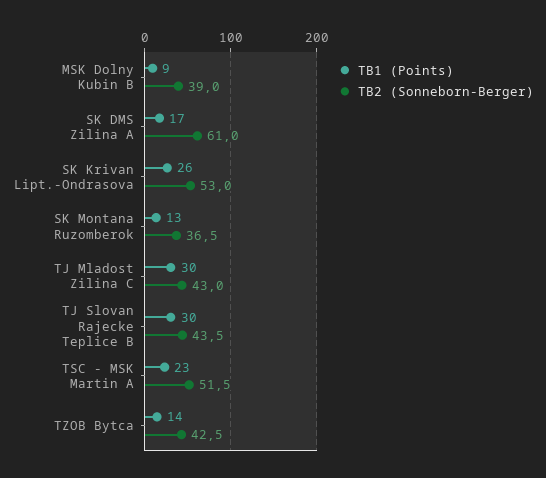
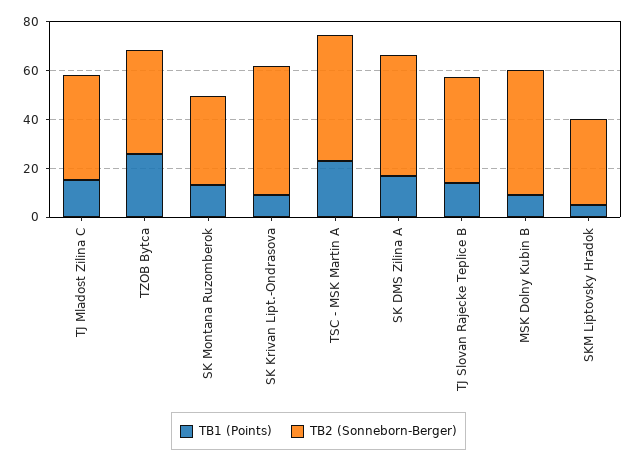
TB2 (Sonneborn-Berger), MSK Dolny Kubin B: 39 -> 50
TB2 (Sonneborn-Berger), SK DMS Zilina A: 61 -> 50
TB1 (Points), SK Krivan Lipt.-Ondrasova: 26 -> 10
TB1 (Points), TJ Mladost Zilina C: 30 -> 15
TB1 (Points), TJ Slovan Rajecke Teplice B: 30 -> 15
TB1 (Points), TZOB Bytca: 14 -> 25
TB1 (Points), SKM Liptovsky Hradok: none -> 5
TB2 (Sonneborn-Berger), SKM Liptovsky Hradok: none -> 35

